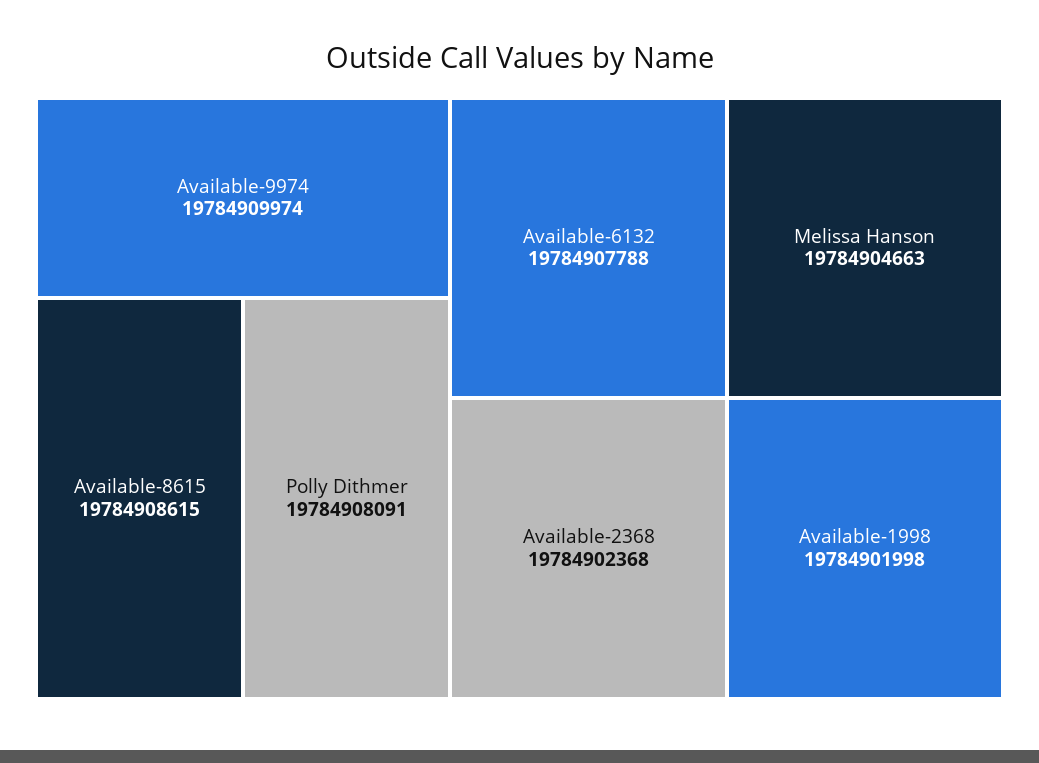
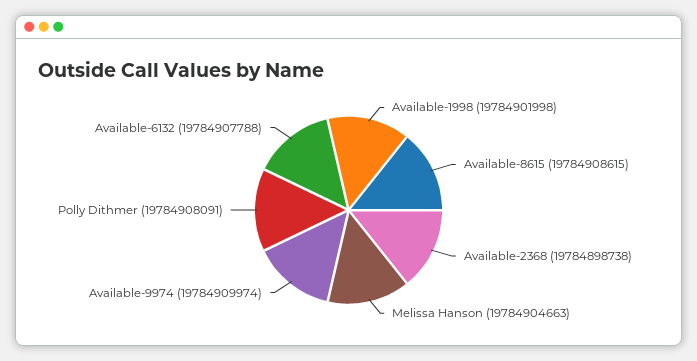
Available-2368: 19784902368 -> 19784898738

